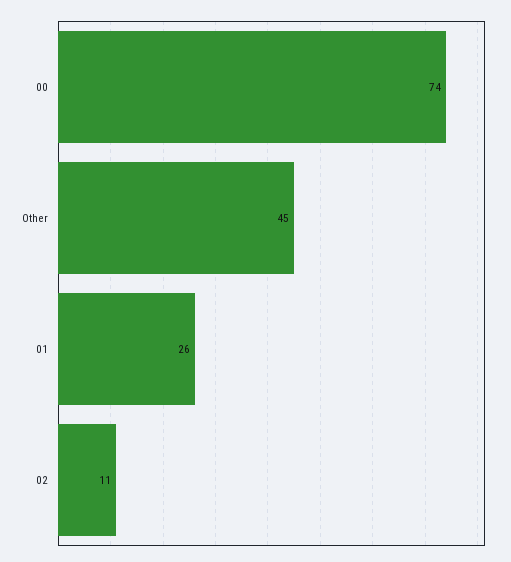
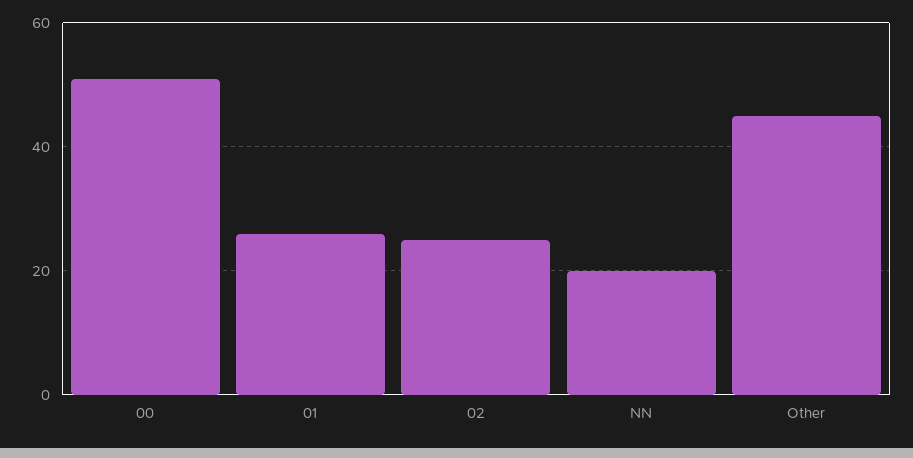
00: 74 -> 50
02: 11 -> 25
NN: none -> 20

